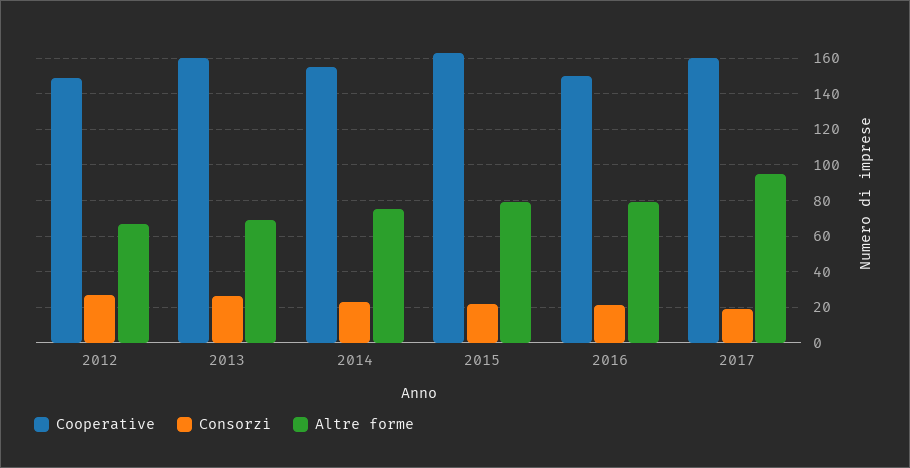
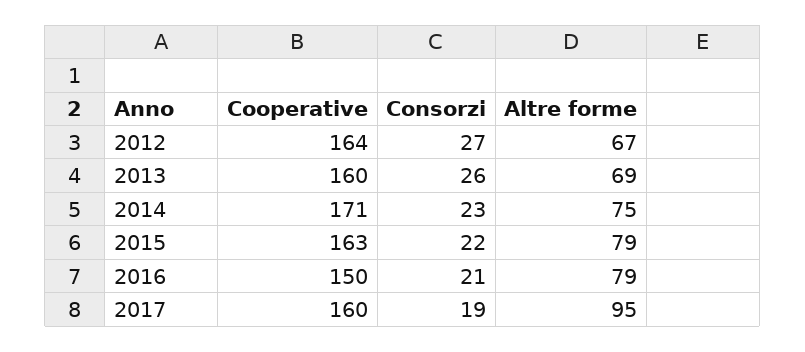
Cooperative, 2012: 150 -> 164
Cooperative, 2014: 155 -> 171

